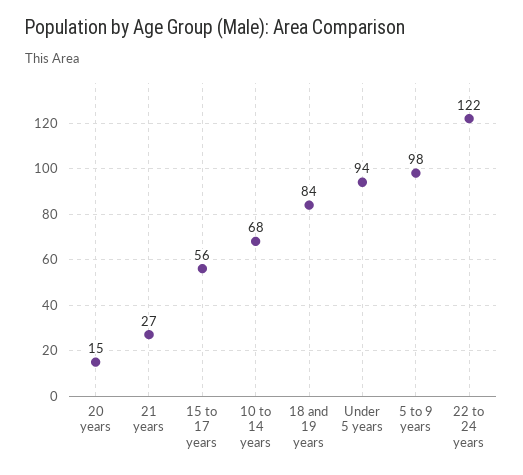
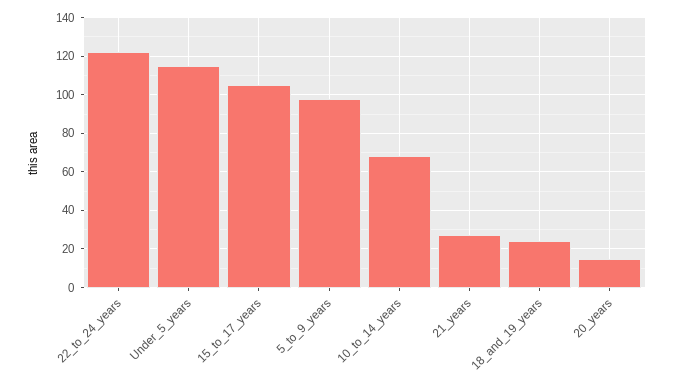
15 to 17 years: 56 -> 105
18 and 19 years: 84 -> 25
Under 5 years: 94 -> 115

